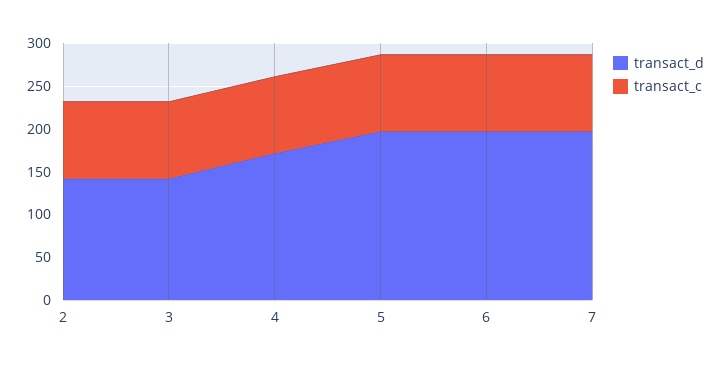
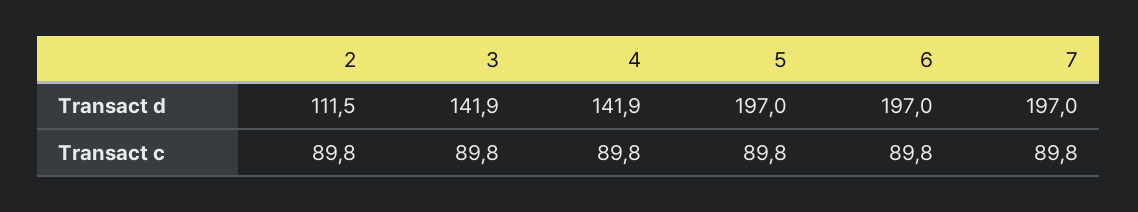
transact_d, 2: 140 -> 111.5
transact_d, 4: 170 -> 141.9

